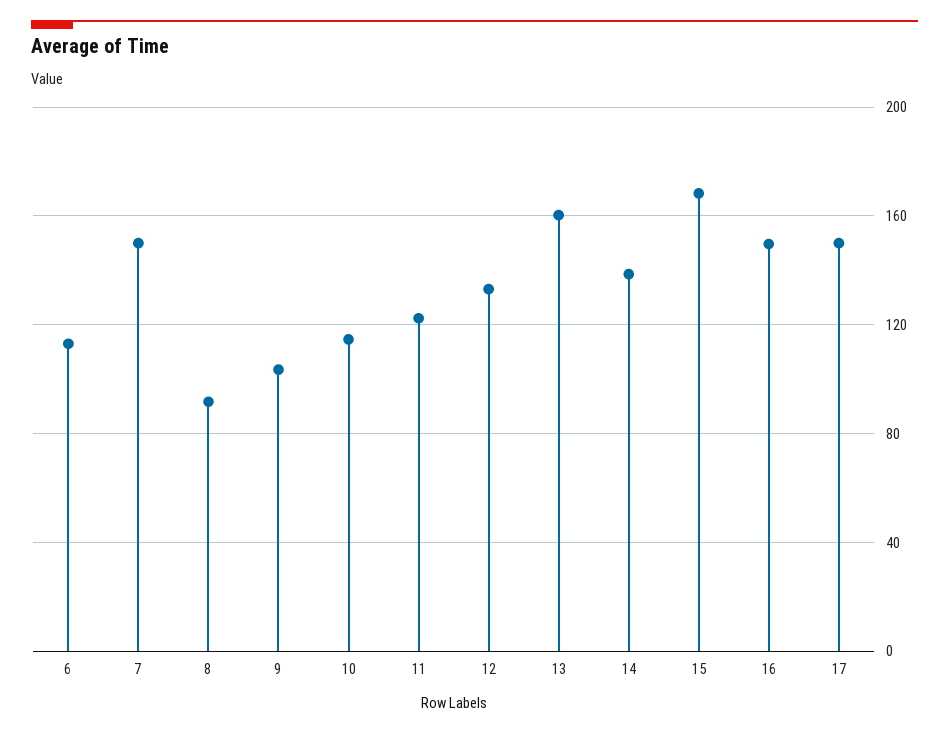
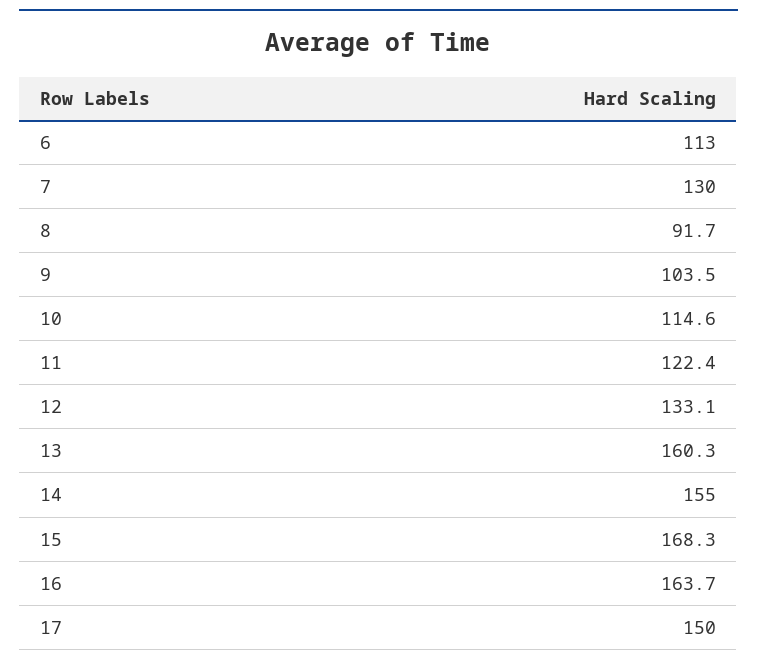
7: 150 -> 130
14: 140 -> 155
16: 150 -> 163.7

